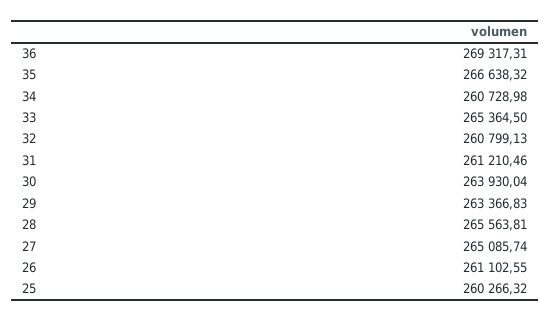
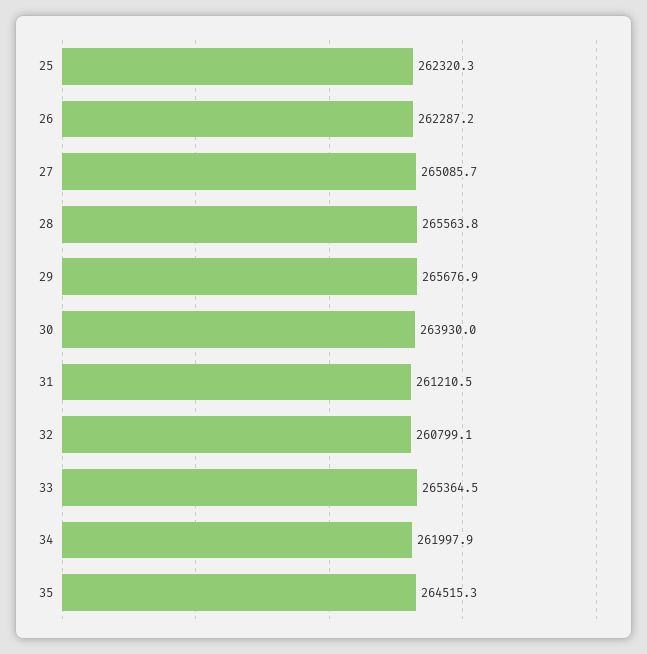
36: 269317.31 -> none
35: 266638.32 -> 264515.3
34: 260728.98 -> 261997.9
29: 263366.83 -> 265676.9
26: 261102.55 -> 262287.2
25: 260266.32 -> 262320.3

